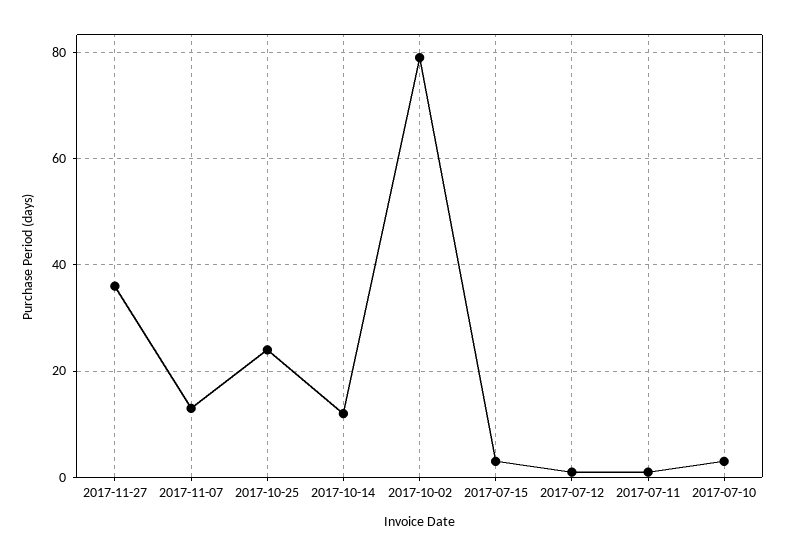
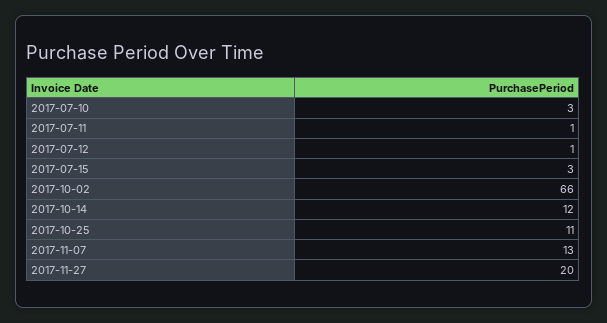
2017-11-27: 35 -> 20
2017-10-25: 25 -> 11
2017-10-02: 80 -> 66

